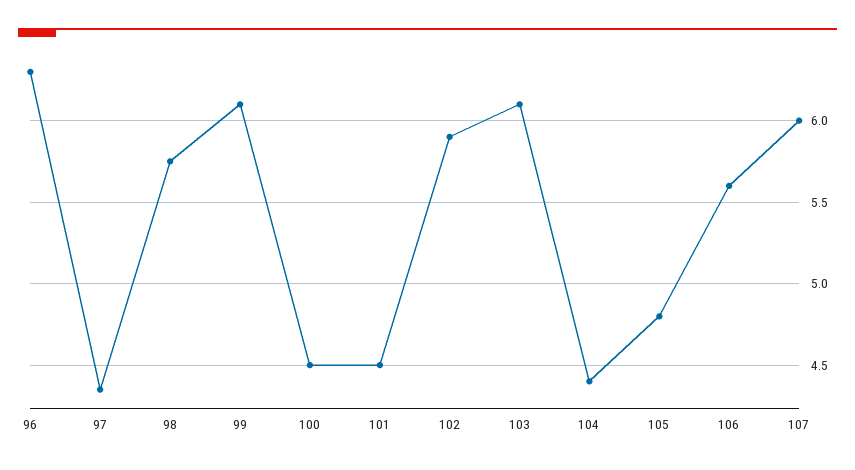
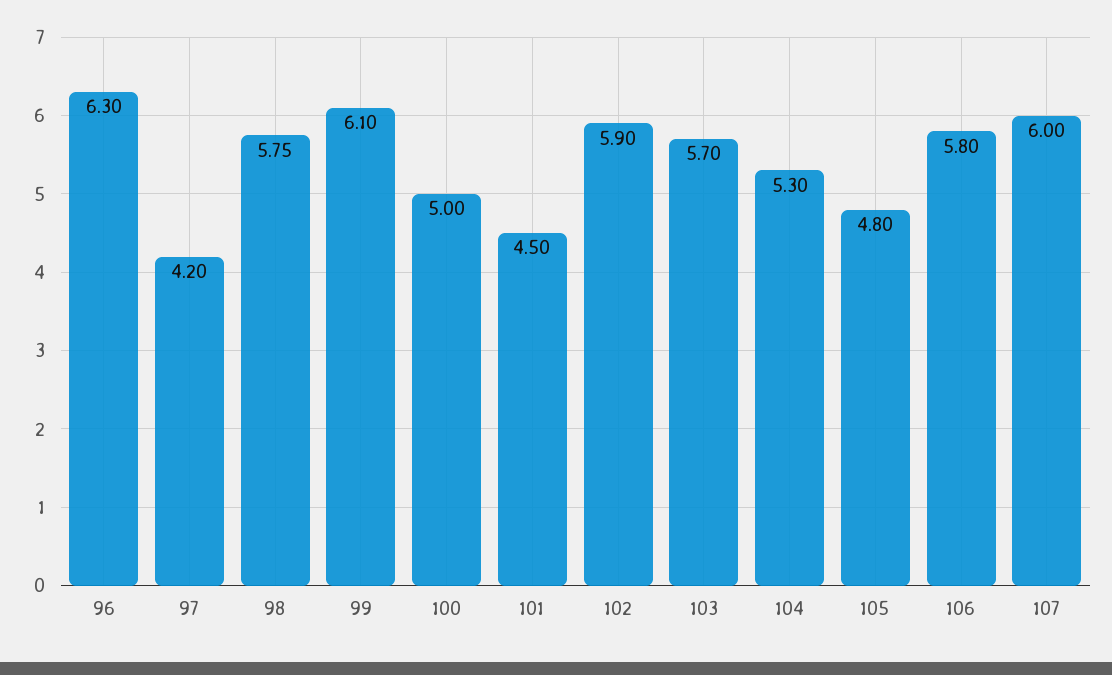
97: 4.35 -> 4.2
100: 4.5 -> 5
103: 6.1 -> 5.7
104: 4.4 -> 5.3
106: 5.6 -> 5.8

